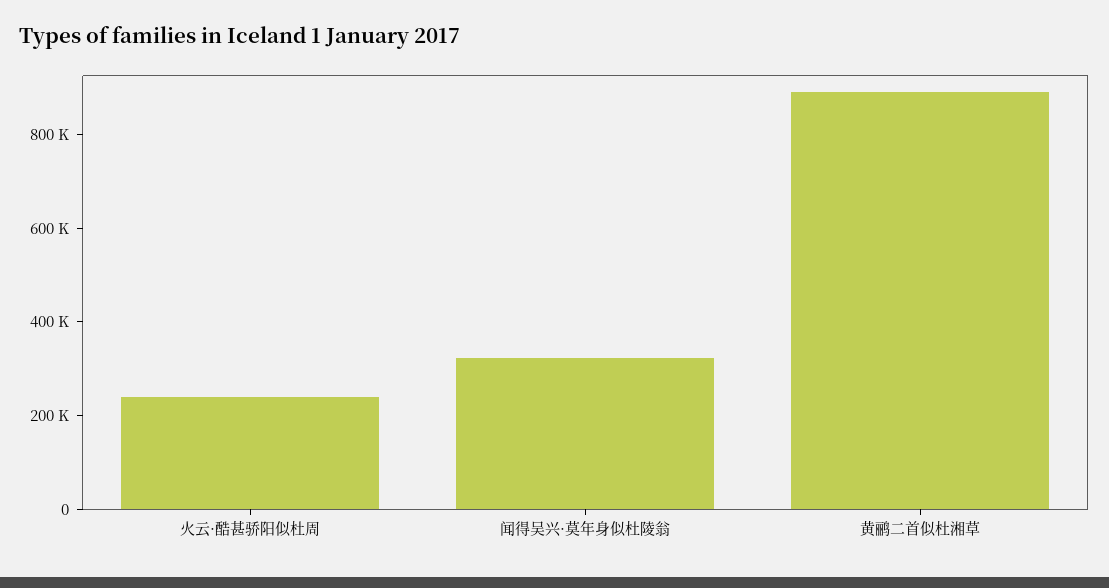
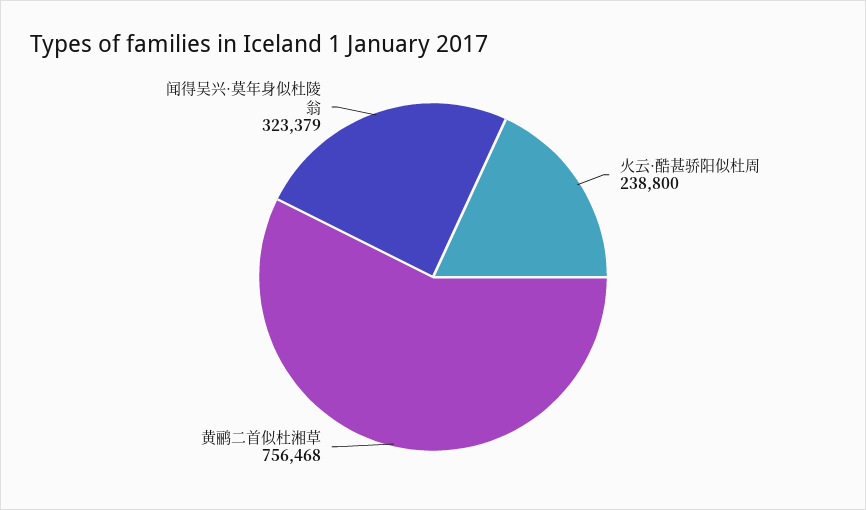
黄鹂二首似杜湘草: 900000 -> 756468

